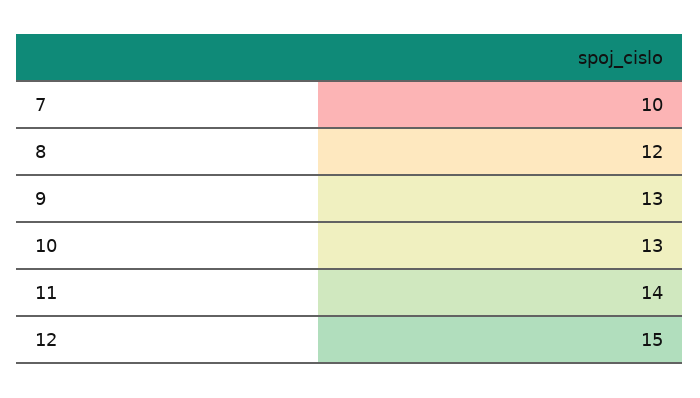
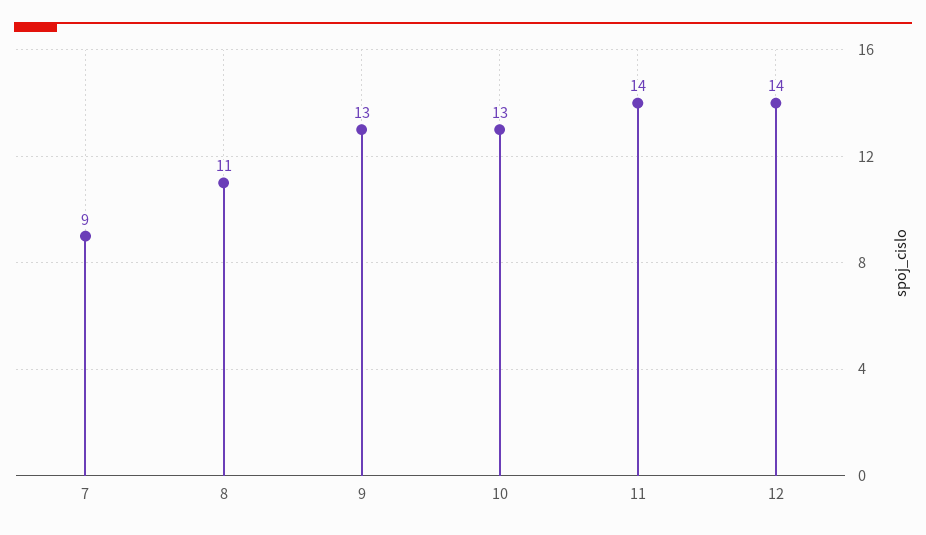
7: 10 -> 9
8: 12 -> 11
12: 15 -> 14

